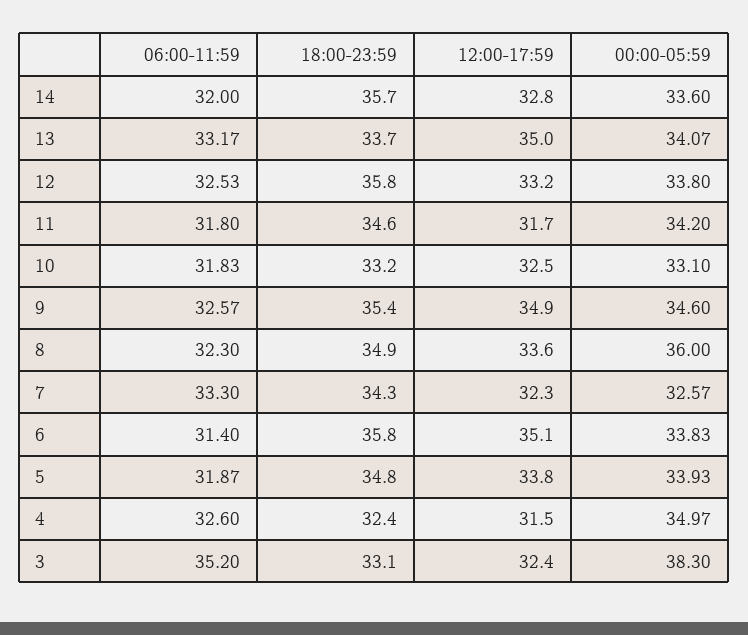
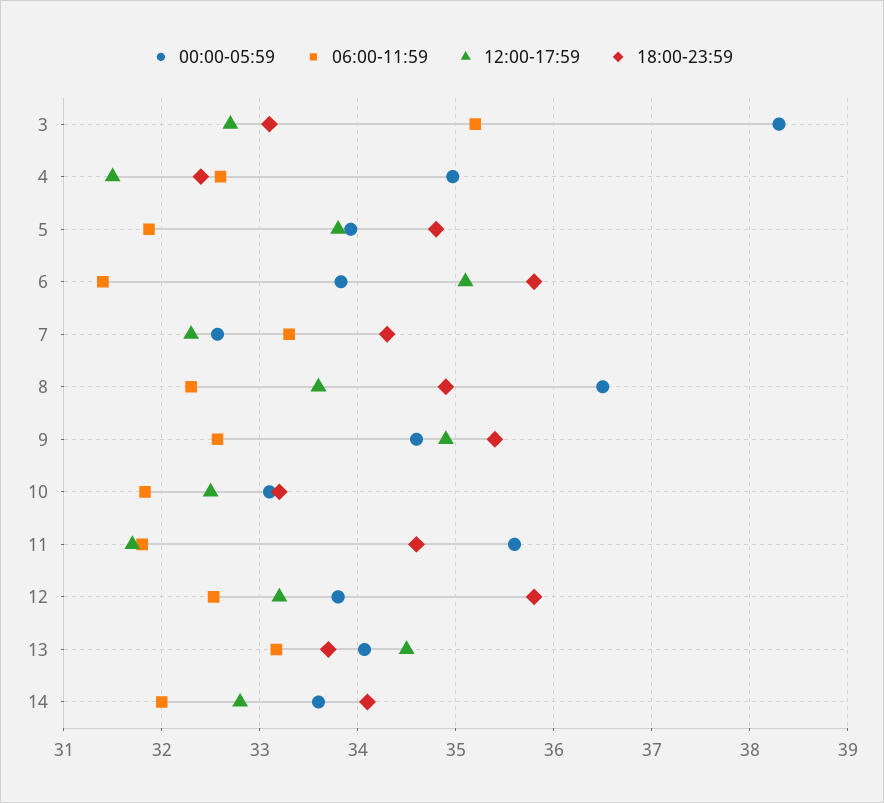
18:00-23:59, 14: 35.7 -> 34.1
12:00-17:59, 13: 35 -> 34.5
00:00-05:59, 11: 34.2 -> 35.6
00:00-05:59, 8: 36 -> 36.5
12:00-17:59, 3: 32.4 -> 32.7

